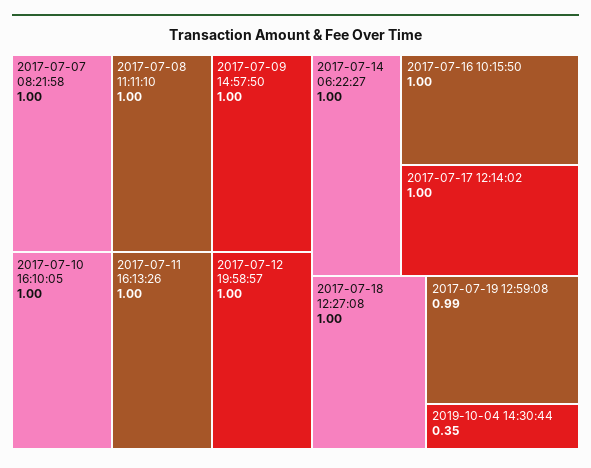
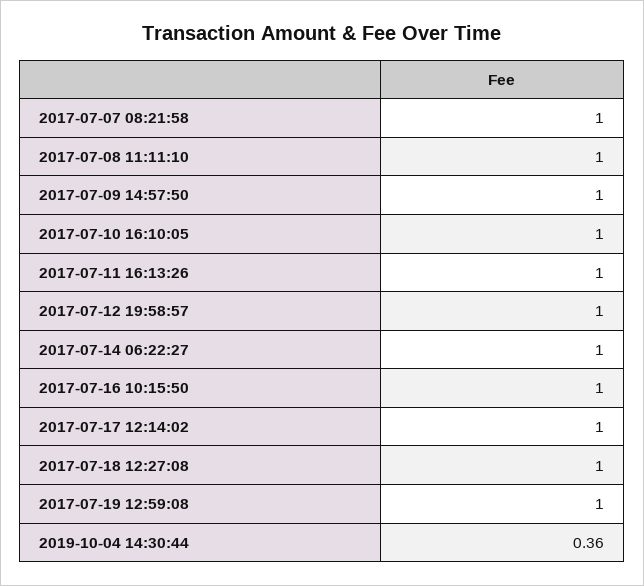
2017-07-19 12:59:08: 0.99 -> 1
2019-10-04 14:30:44: 0.35 -> 0.36

